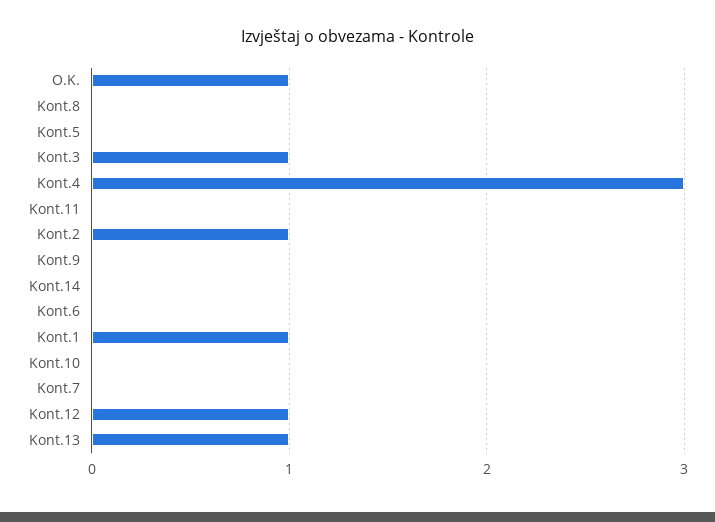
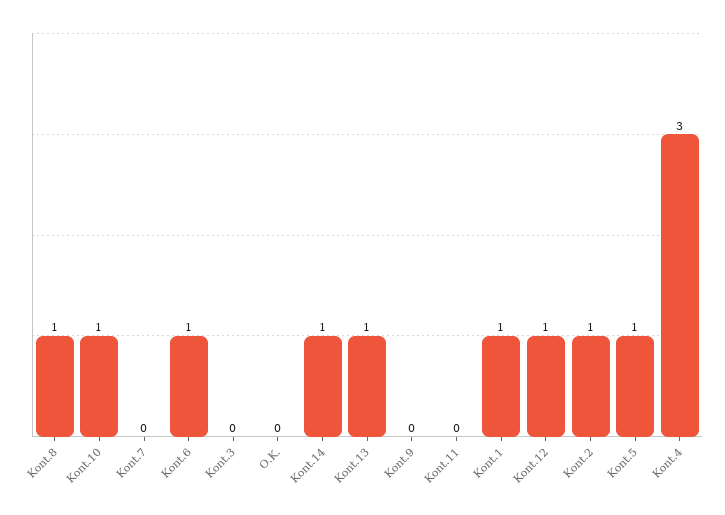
O.K.: 1 -> 0
Kont.8: 0 -> 1
Kont.5: 0 -> 1
Kont.3: 1 -> 0
Kont.14: 0 -> 1
Kont.6: 0 -> 1
Kont.10: 0 -> 1

